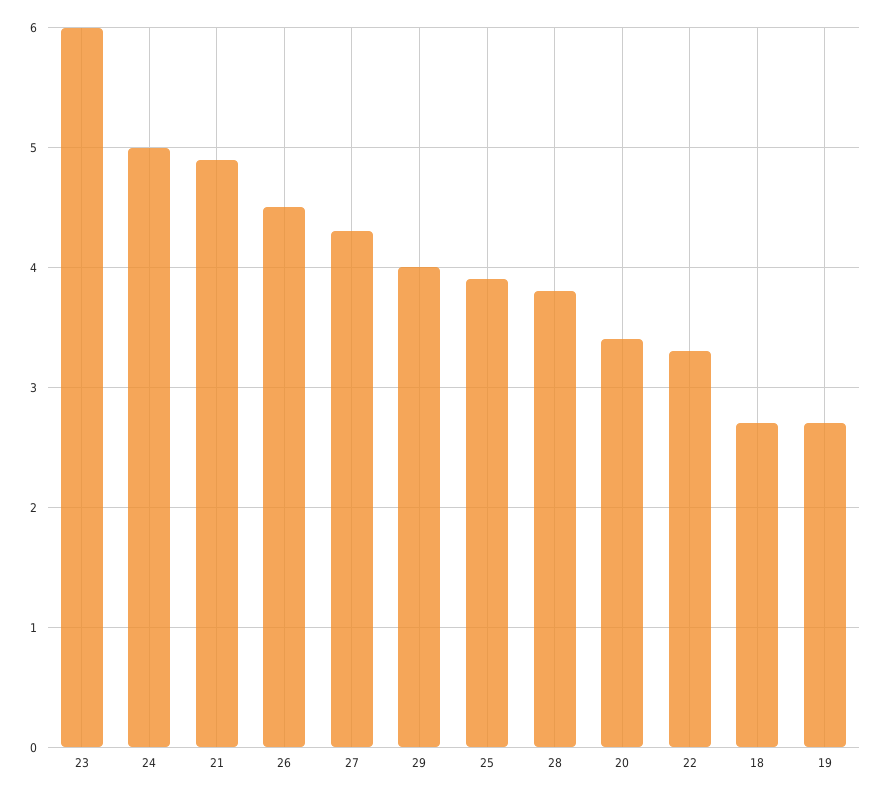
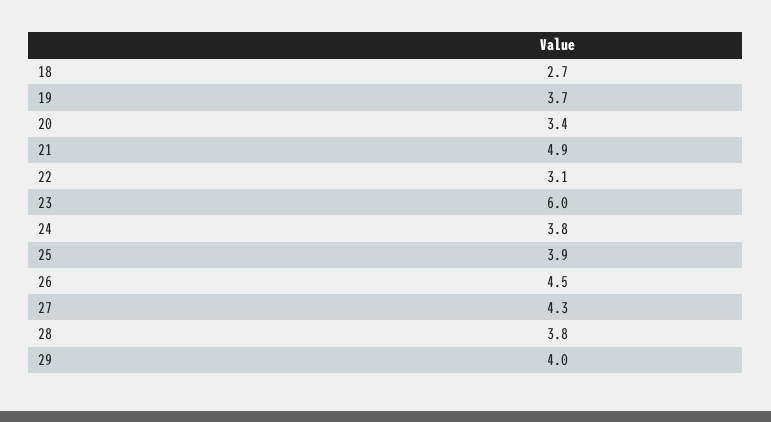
24: 5 -> 3.8
22: 3.3 -> 3.1
19: 2.7 -> 3.7

